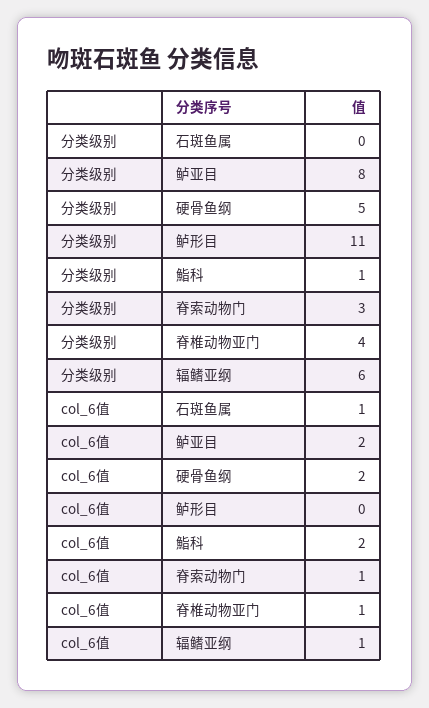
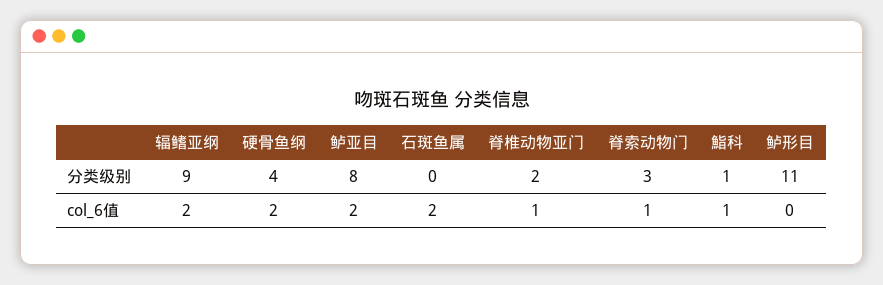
分类级别, 硬骨鱼纲: 5 -> 4
分类级别, 脊椎动物亚门: 4 -> 2
分类级别, 辐鳍亚纲: 6 -> 9
col_6值, 石斑鱼属: 1 -> 2
col_6值, 鮨科: 2 -> 1
col_6值, 辐鳍亚纲: 1 -> 2

